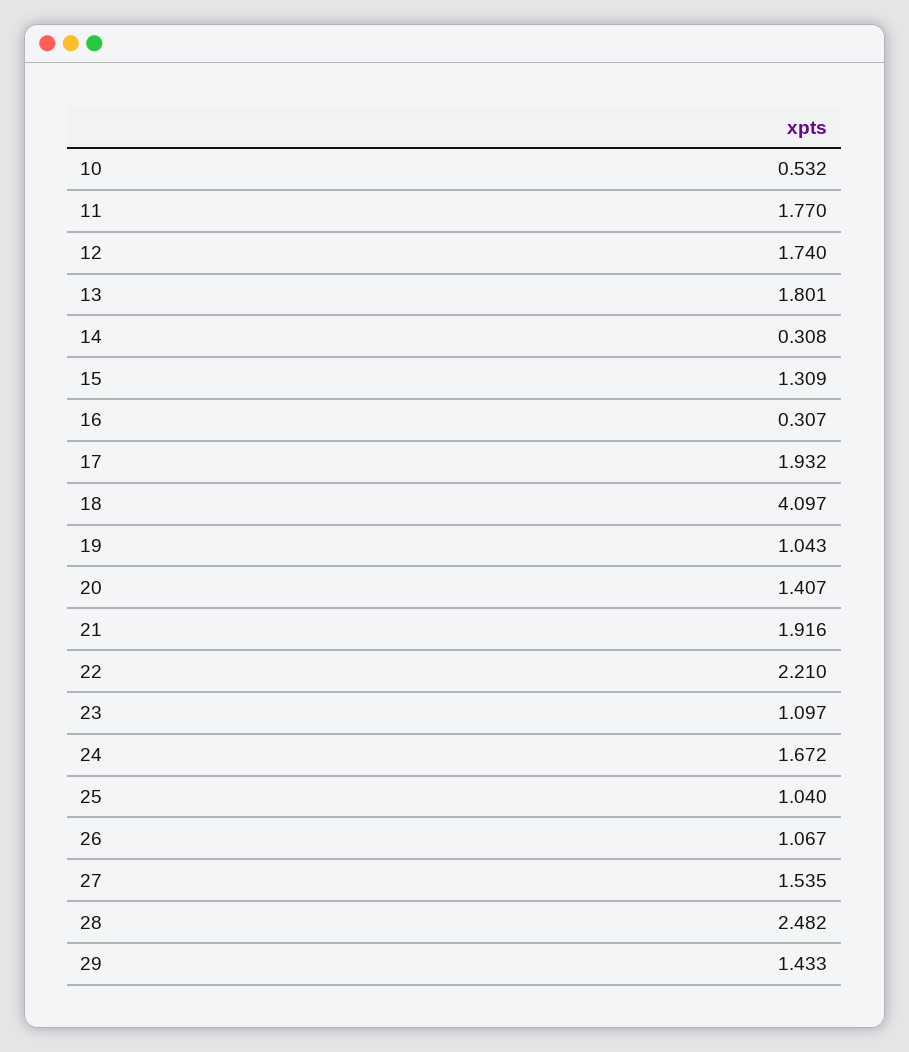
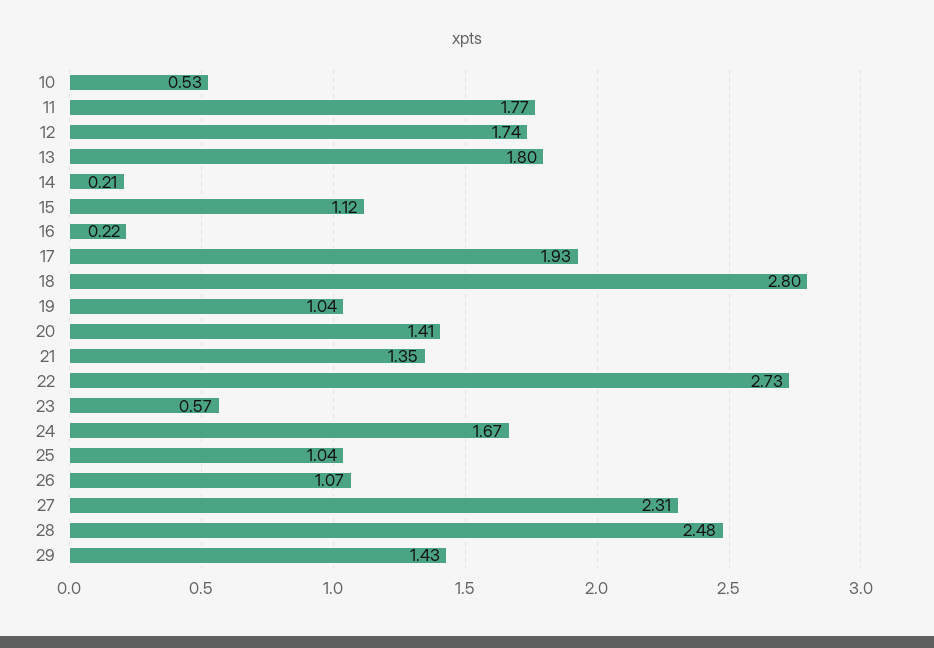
14: 0.308 -> 0.21
15: 1.309 -> 1.12
16: 0.307 -> 0.22
18: 4.097 -> 2.8
21: 1.916 -> 1.35
22: 2.21 -> 2.73
23: 1.097 -> 0.57
27: 1.535 -> 2.31

